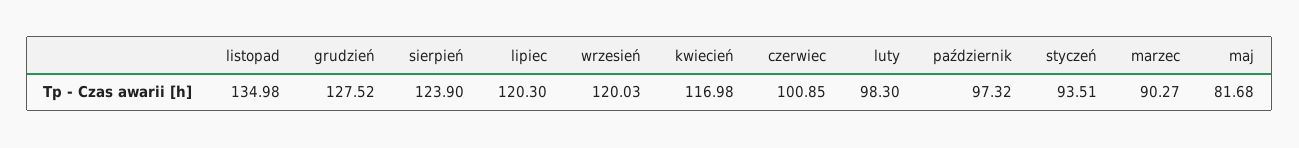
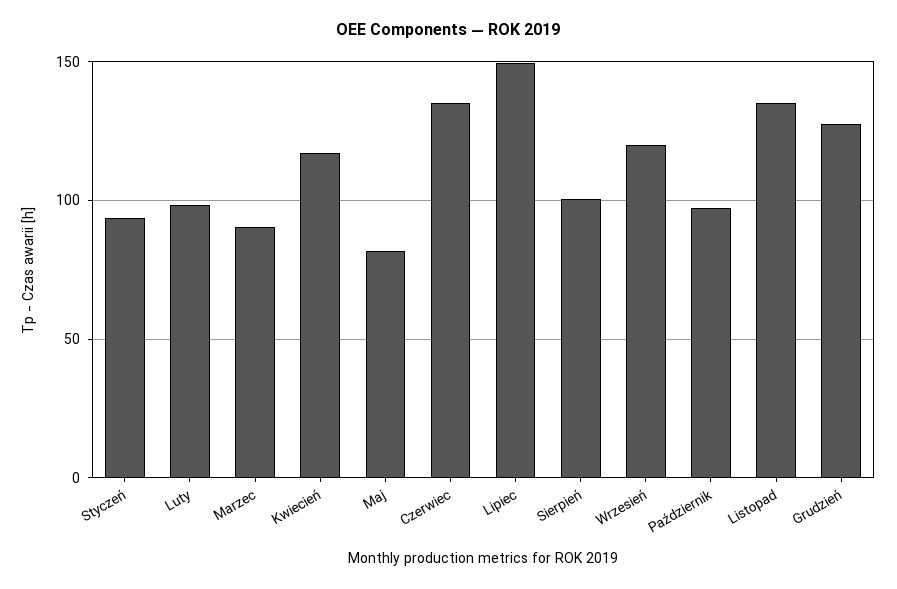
sierpień: 123.9 -> 100
lipiec: 120.3 -> 150
czerwiec: 100.85 -> 135

